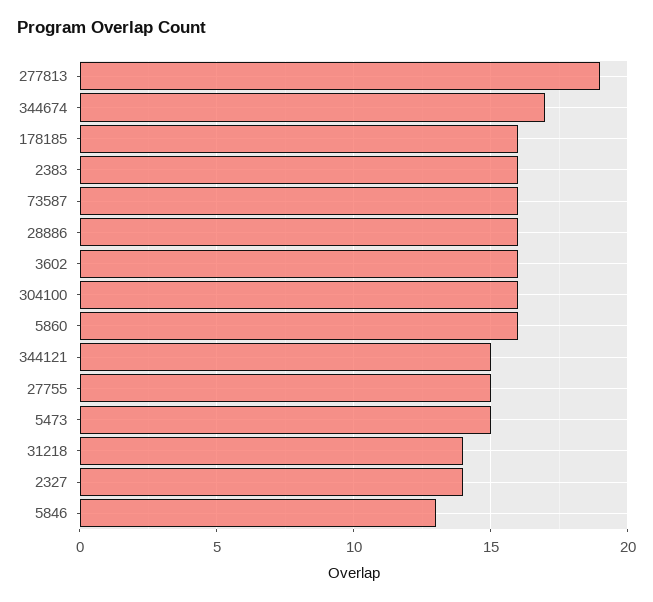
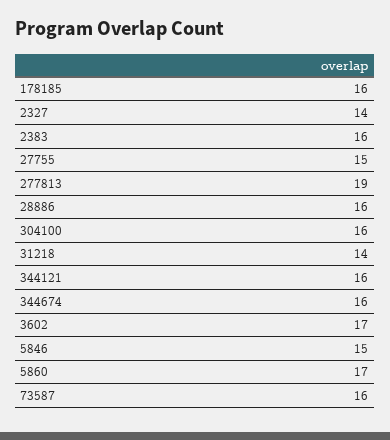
344674: 17 -> 16
3602: 16 -> 17
5860: 16 -> 17
344121: 15 -> 16
5473: 15 -> none
5846: 13 -> 15

